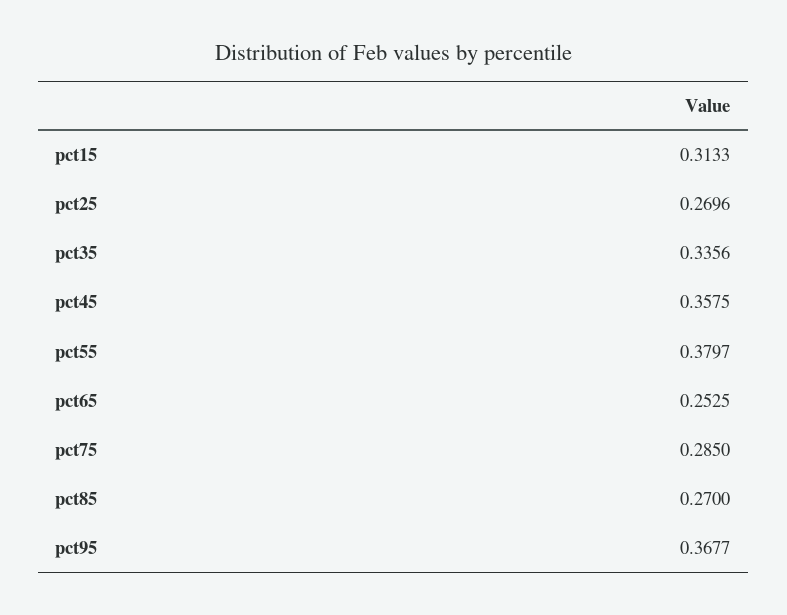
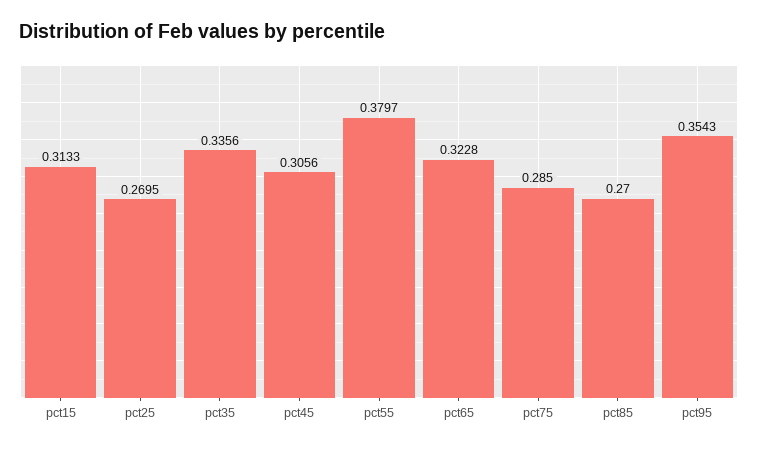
pct25: 0.2696 -> 0.2695
pct45: 0.3575 -> 0.3056
pct65: 0.2525 -> 0.3228
pct95: 0.3677 -> 0.3543

